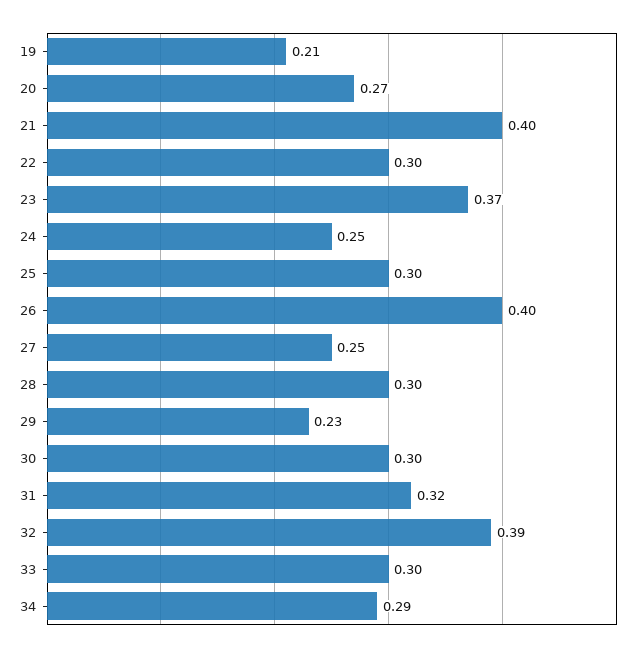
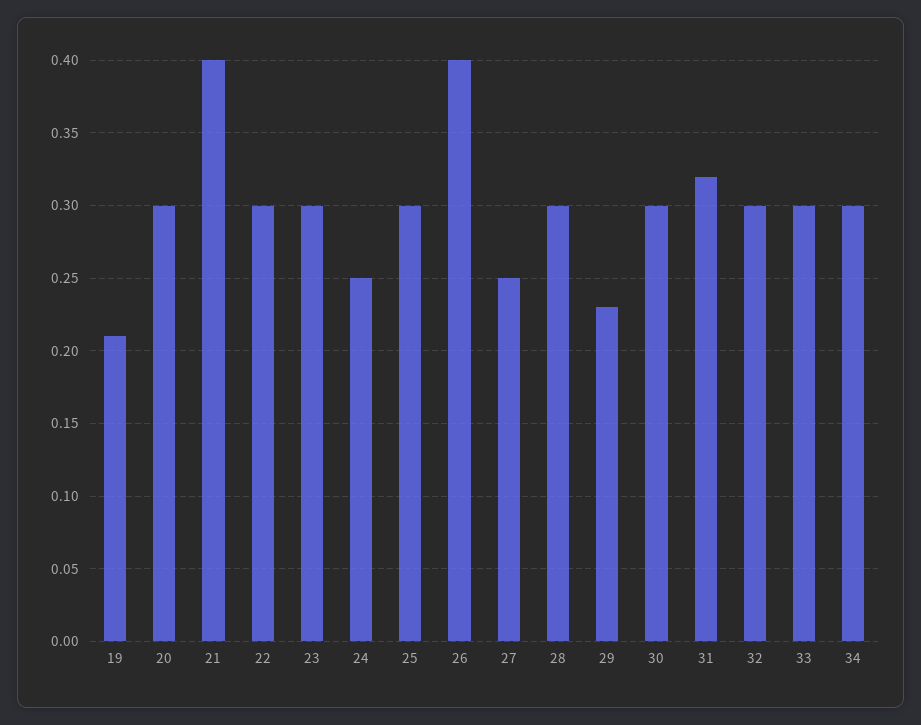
20: 0.27 -> 0.3
23: 0.37 -> 0.3
32: 0.39 -> 0.3
34: 0.29 -> 0.3

